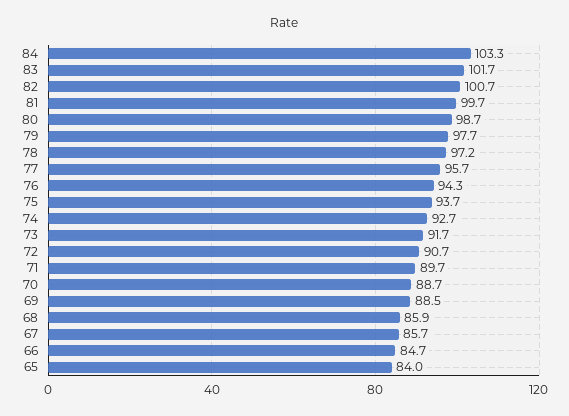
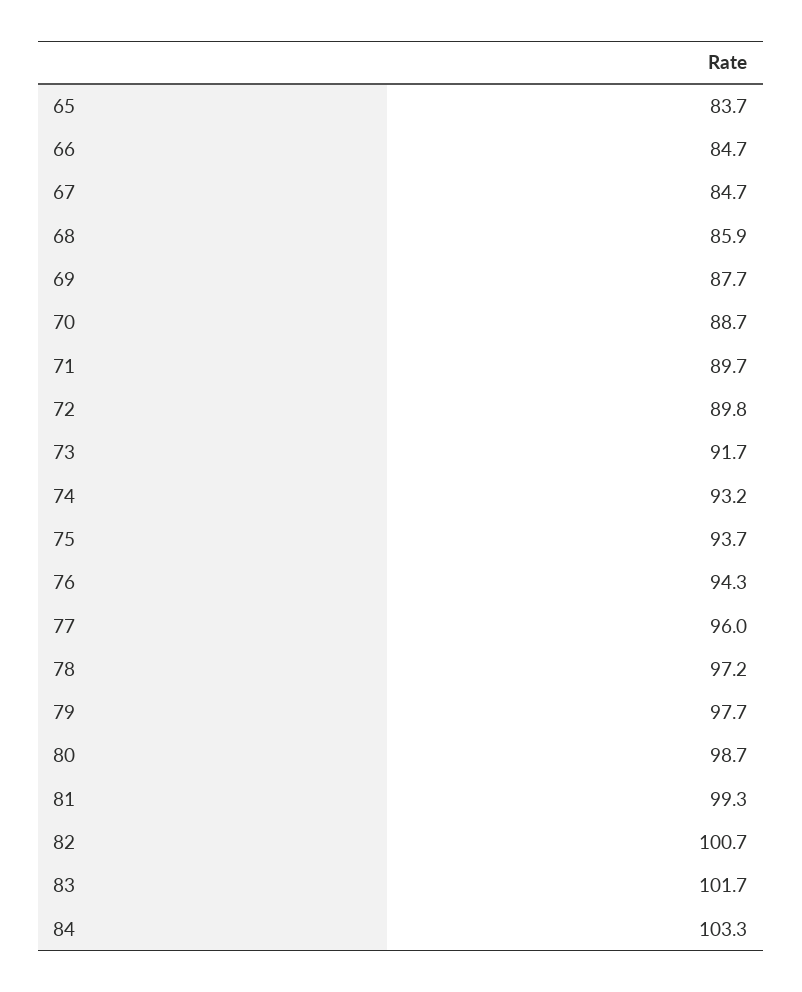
81: 99.7 -> 99.3
77: 95.7 -> 96
74: 92.7 -> 93.2
72: 90.7 -> 89.8
69: 88.5 -> 87.7
67: 85.7 -> 84.7
65: 84 -> 83.7

